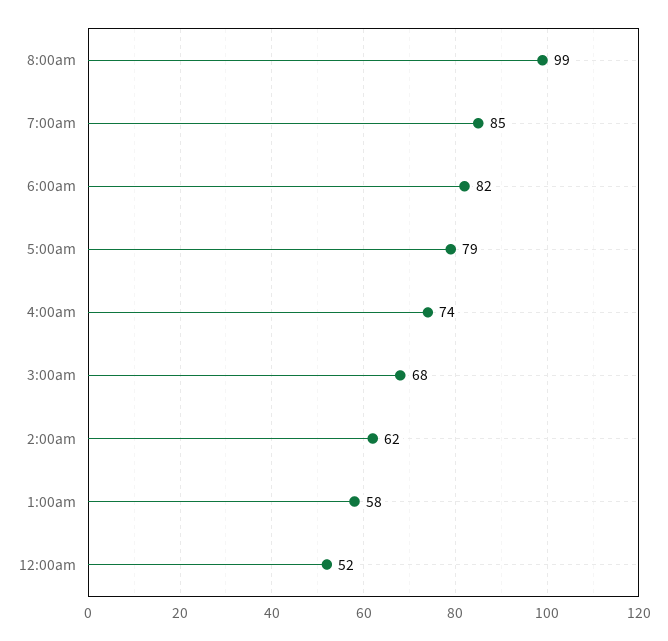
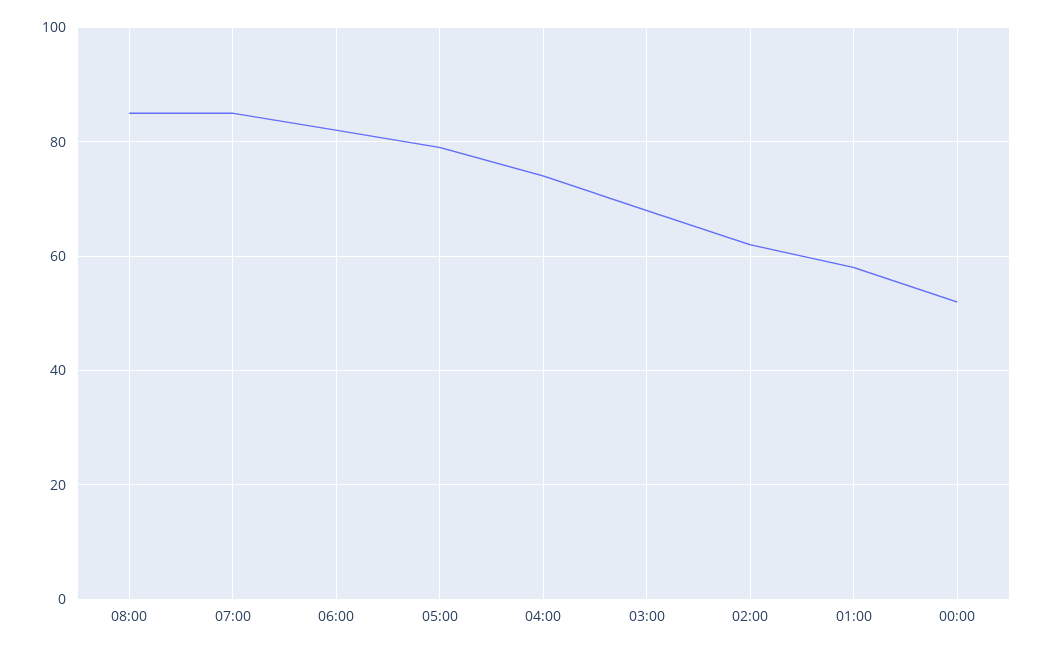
8:00am: 99 -> 85

